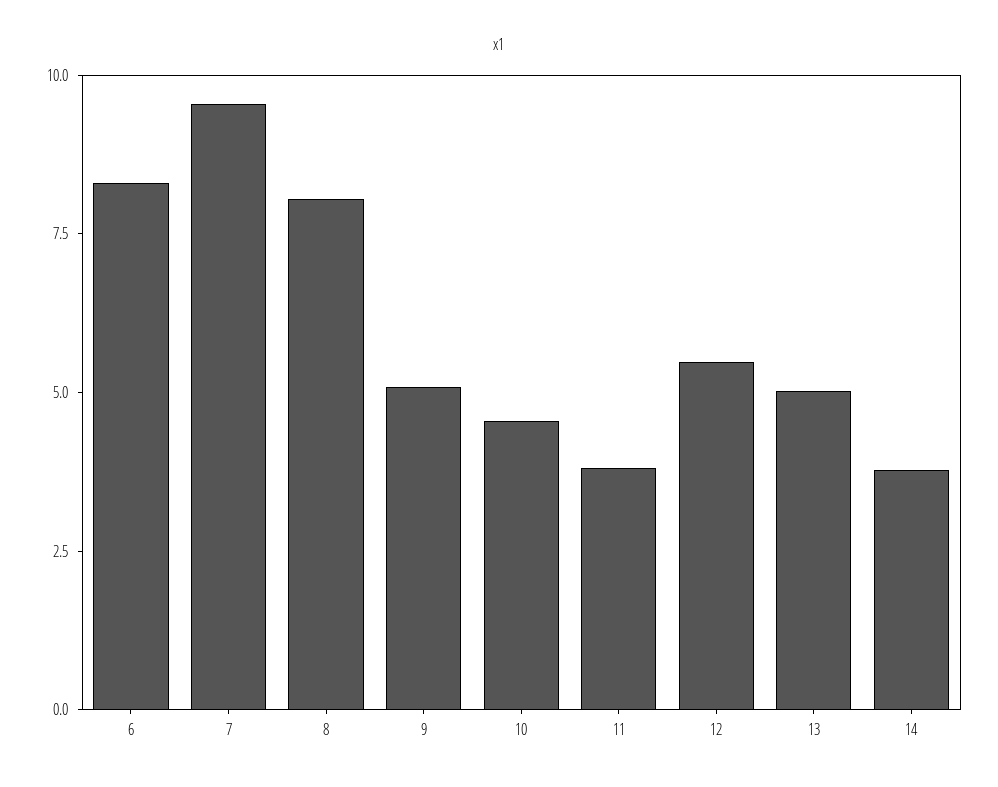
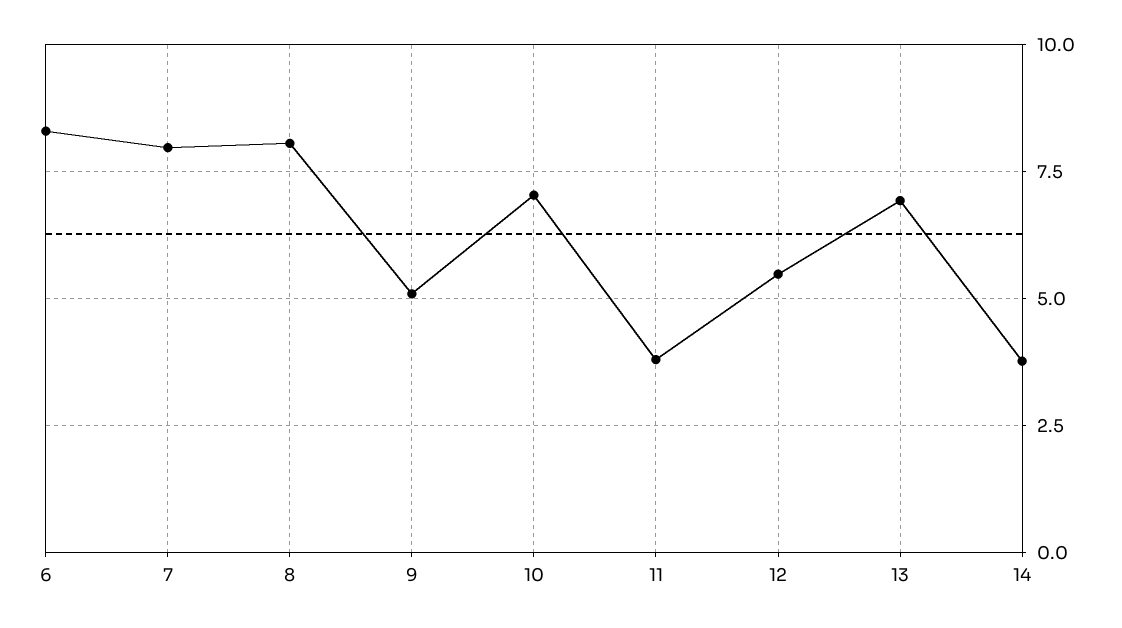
7: 9.5 -> 8
10: 4.5 -> 7
13: 5 -> 7

